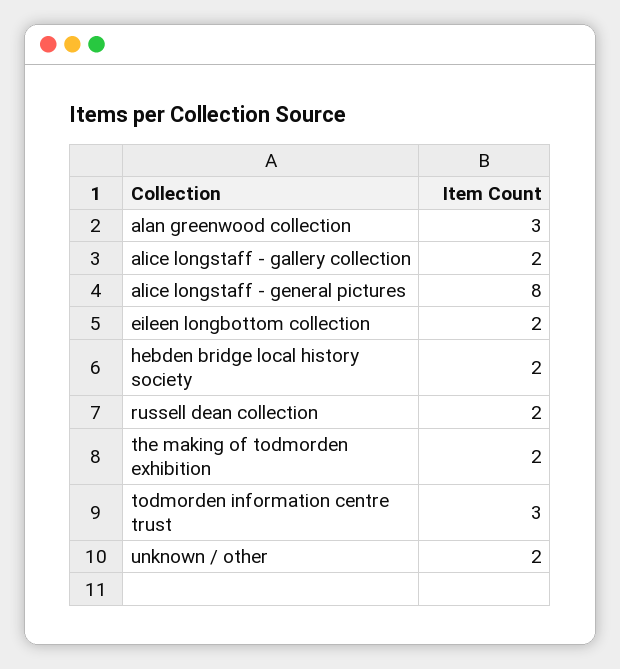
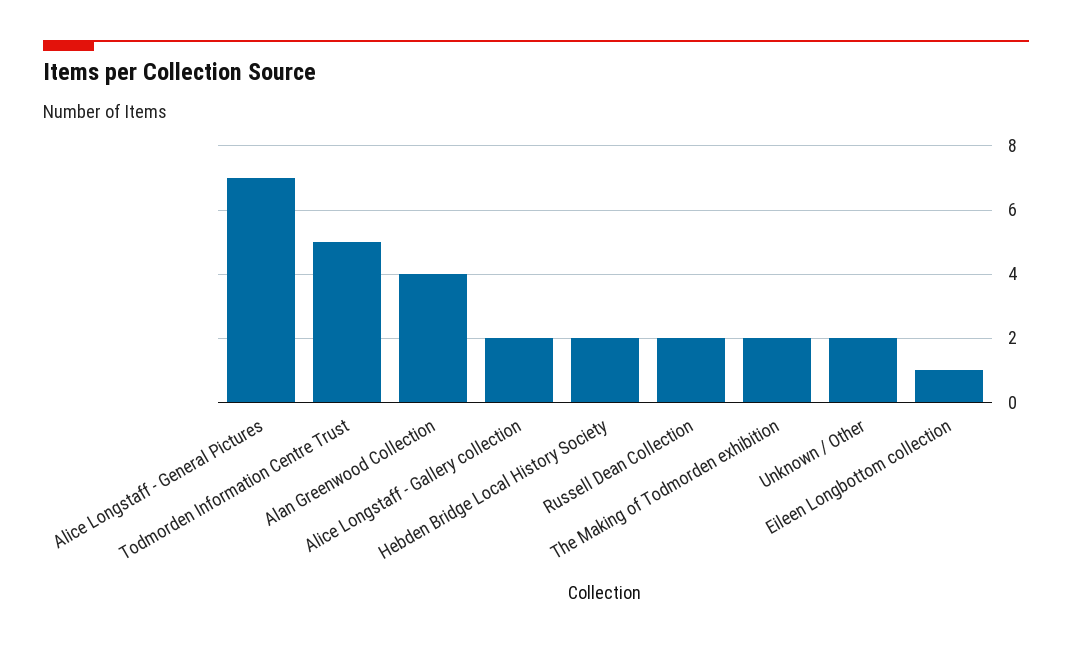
alan greenwood collection: 3 -> 4
alice longstaff - general pictures: 8 -> 7
eileen longbottom collection: 2 -> 1
todmorden information centre trust: 3 -> 5

